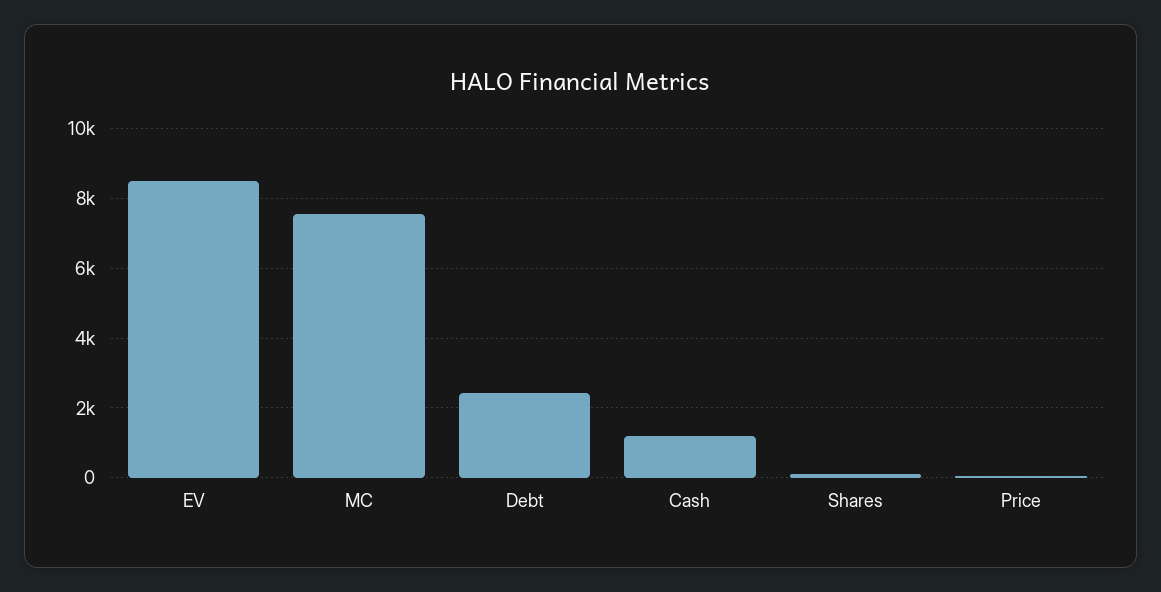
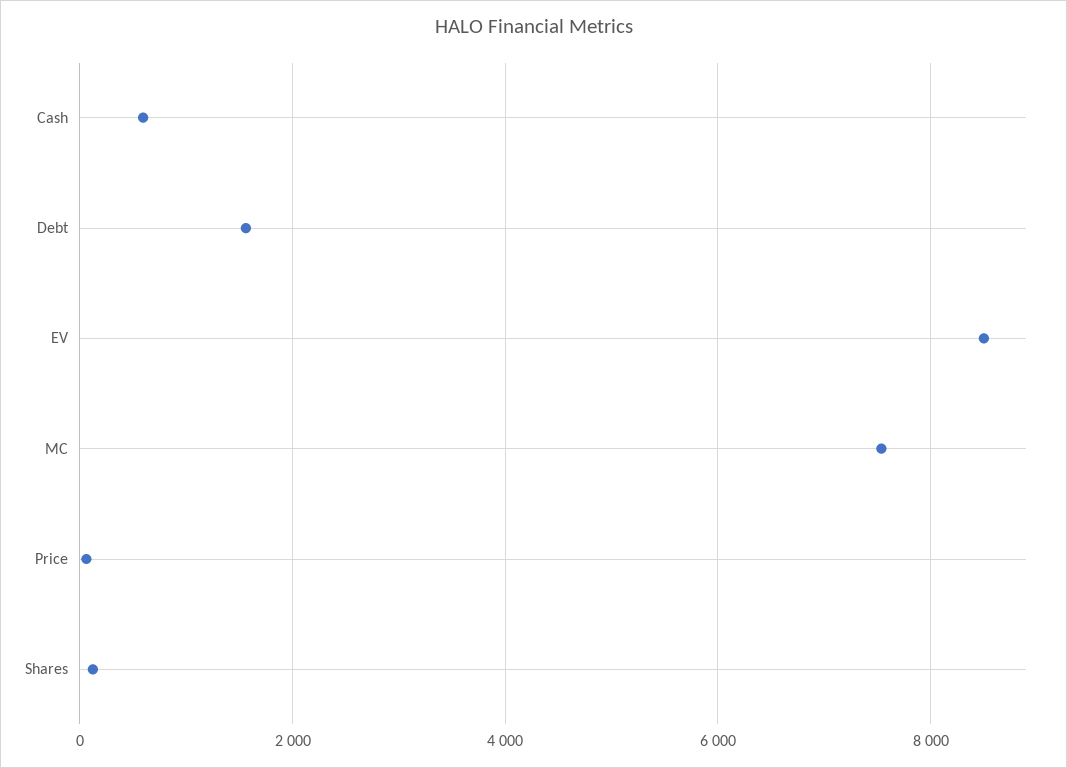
Debt: 2400 -> 1600
Cash: 1200 -> 600

